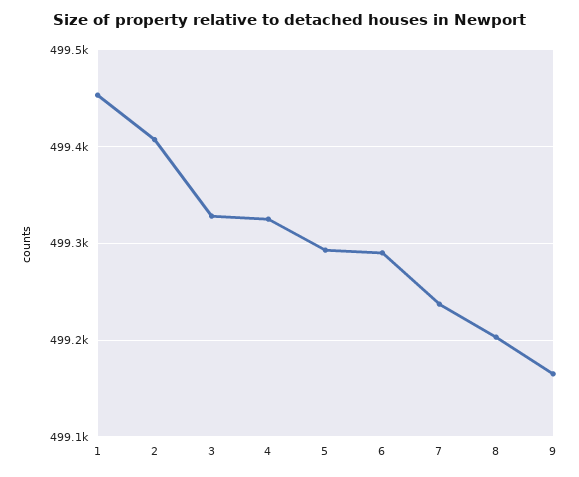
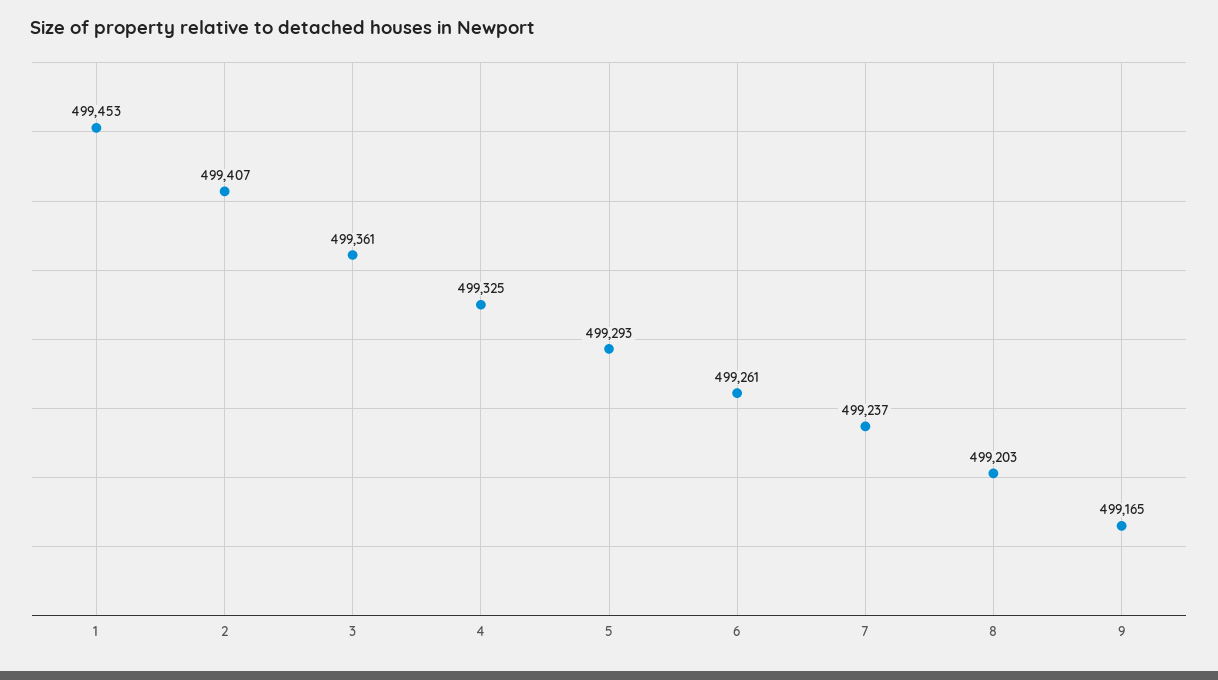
3: 499330 -> 499361
6: 499290 -> 499261

